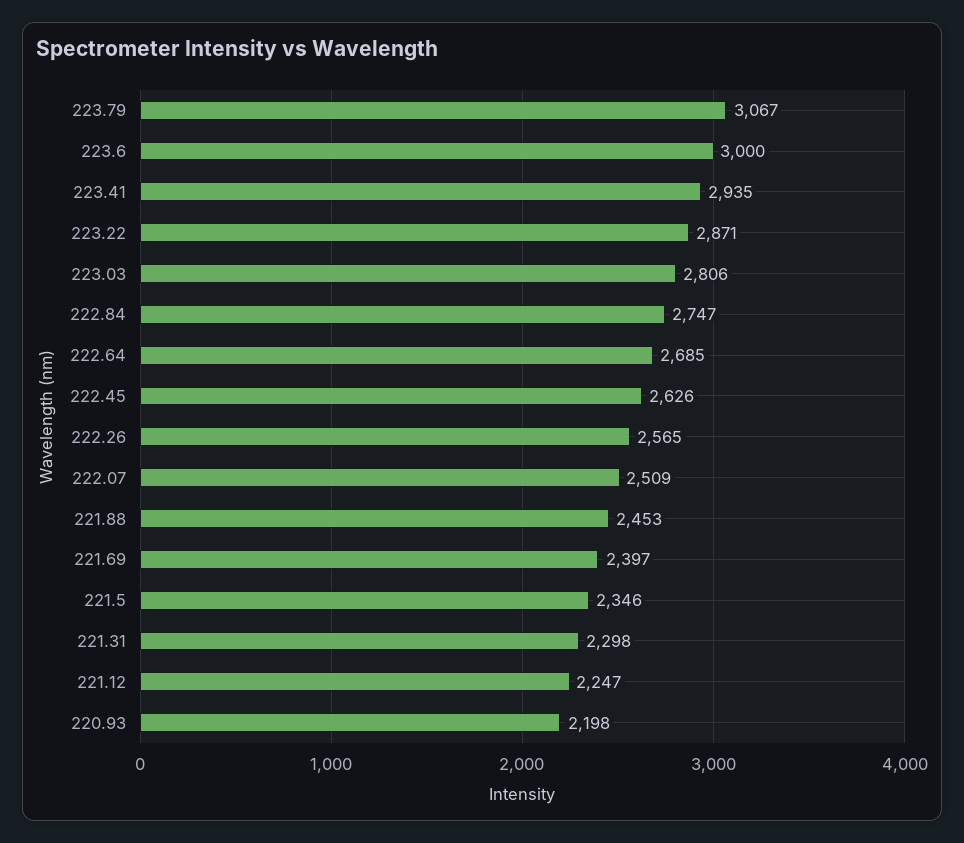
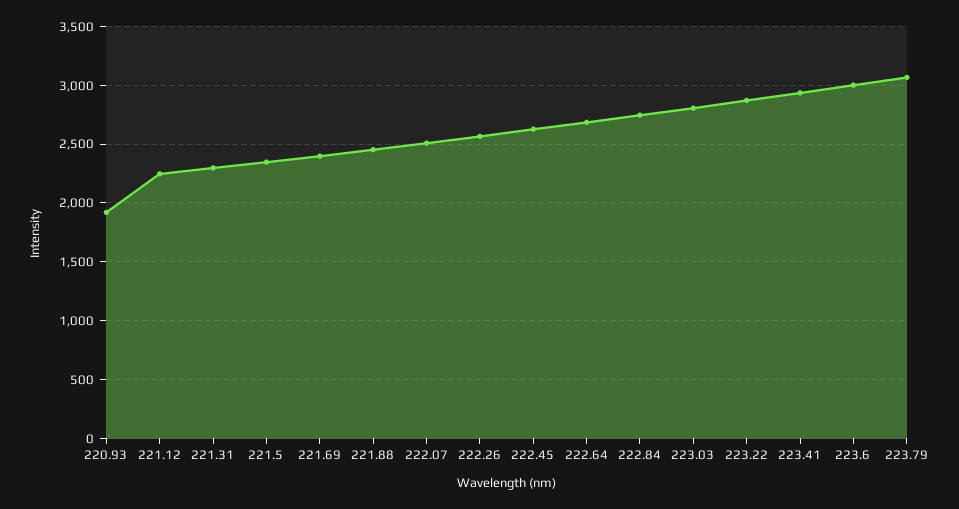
220.93: 2198 -> 1900

